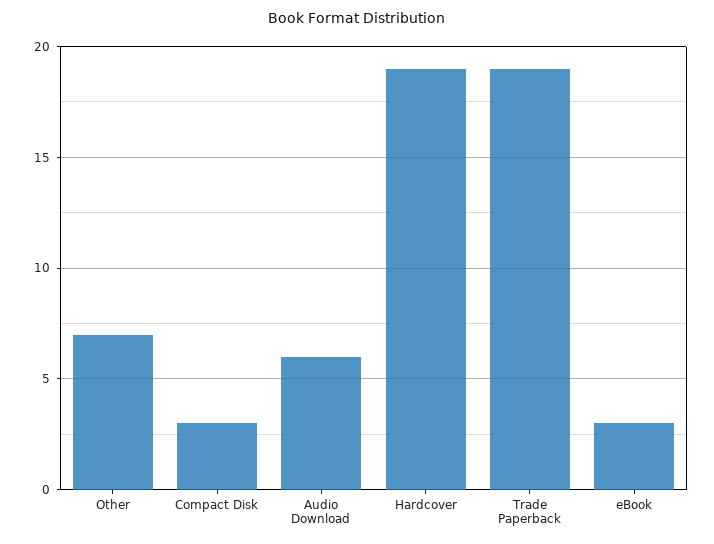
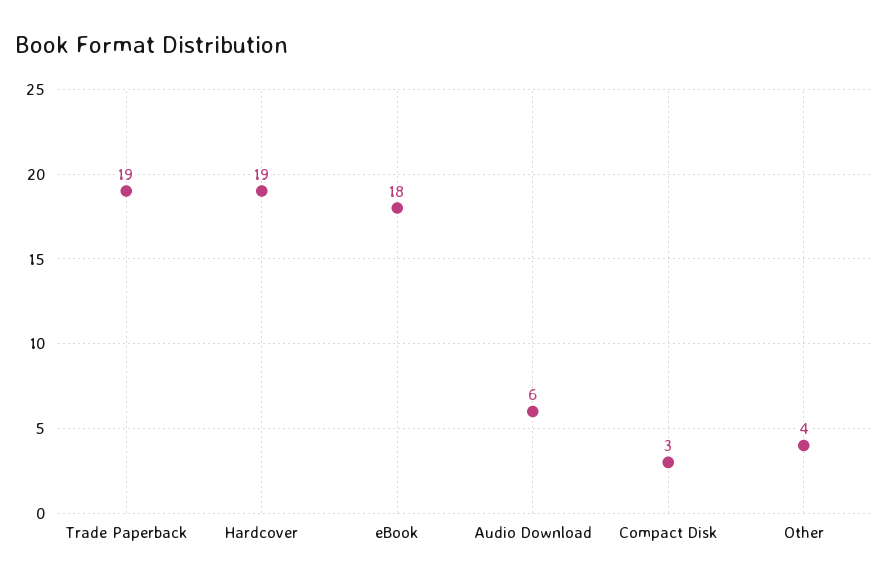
Other: 7 -> 4
eBook: 3 -> 18

